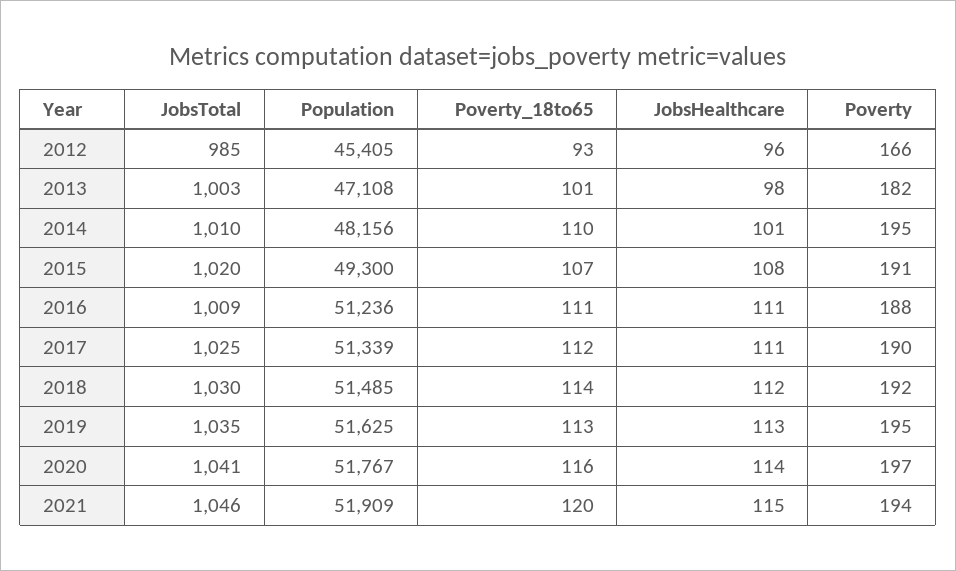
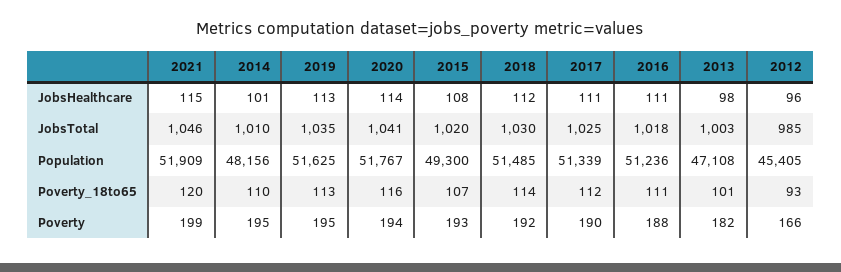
Poverty, 2015: 191 -> 193
JobsTotal, 2016: 1009 -> 1018
Poverty, 2020: 197 -> 194
Poverty, 2021: 194 -> 199

